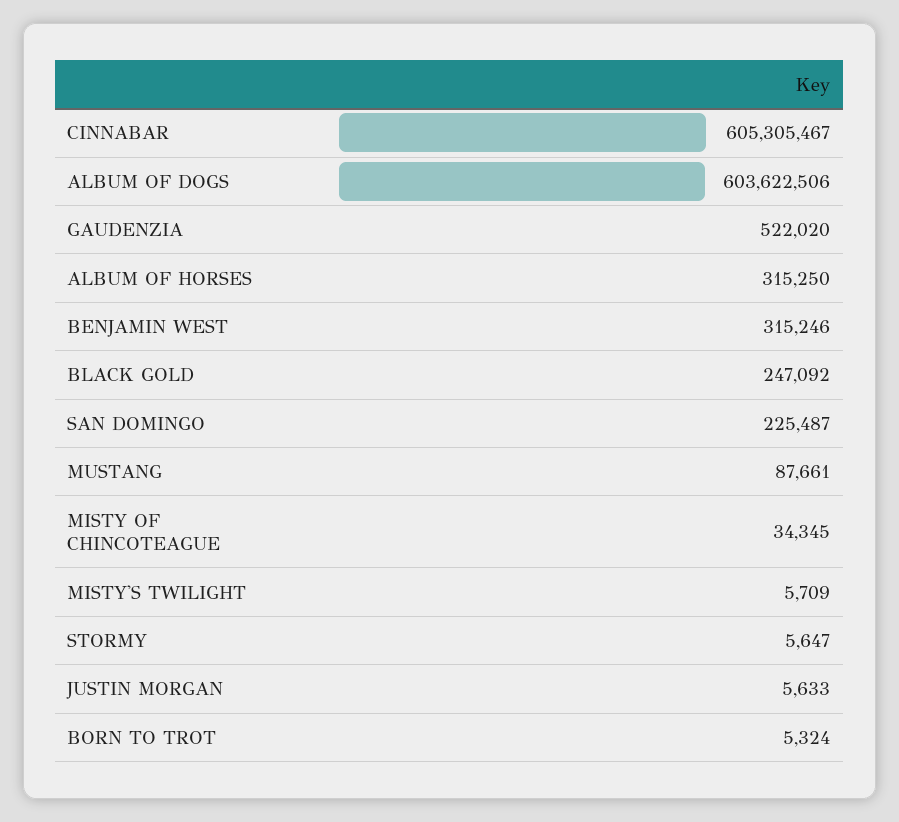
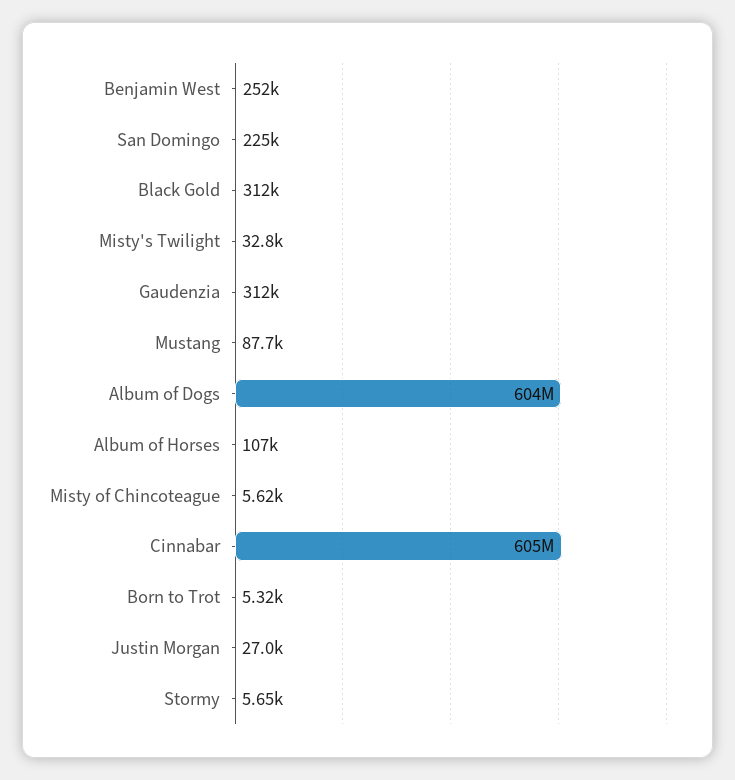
GAUDENZIA: 522020 -> 312000
ALBUM OF HORSES: 315250 -> 107000
BENJAMIN WEST: 315246 -> 252000
BLACK GOLD: 247092 -> 312000
MISTY OF CHINCOTEAGUE: 34345 -> 5620
MISTY'S TWILIGHT: 5709 -> 32800
JUSTIN MORGAN: 5633 -> 27000

